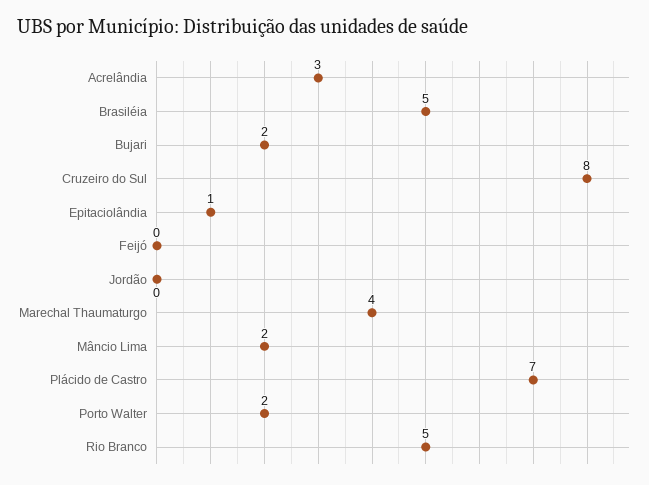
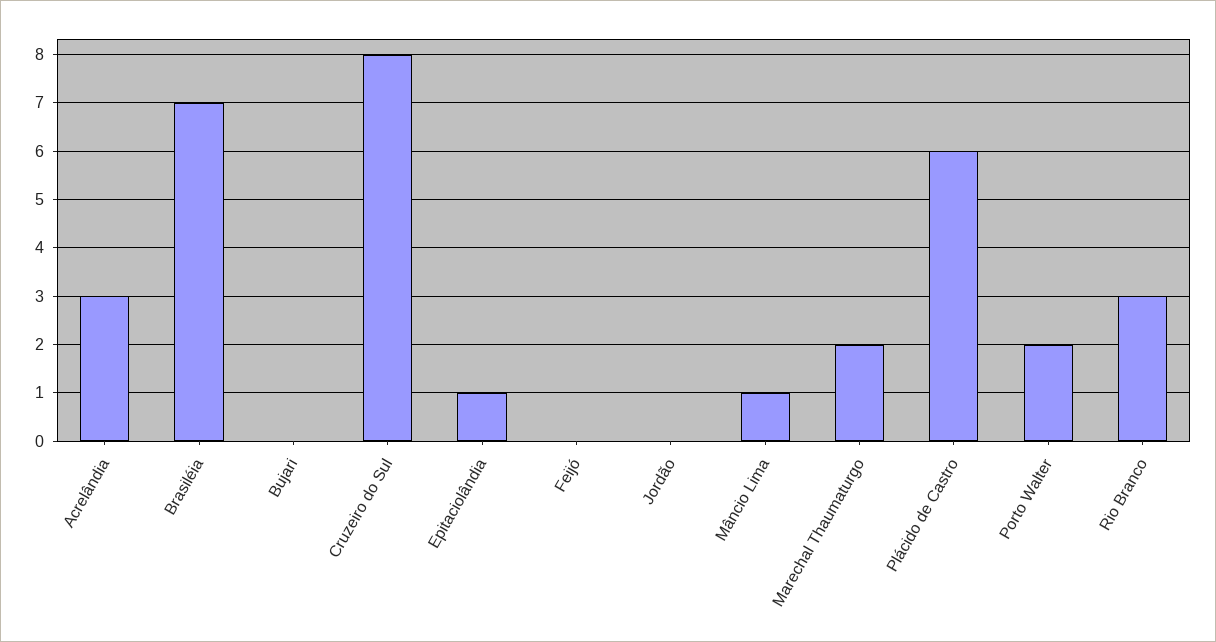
Brasiléia: 5 -> 7
Bujari: 2 -> 0
Marechal Thaumaturgo: 4 -> 2
Mâncio Lima: 2 -> 1
Plácido de Castro: 7 -> 6
Rio Branco: 5 -> 3

